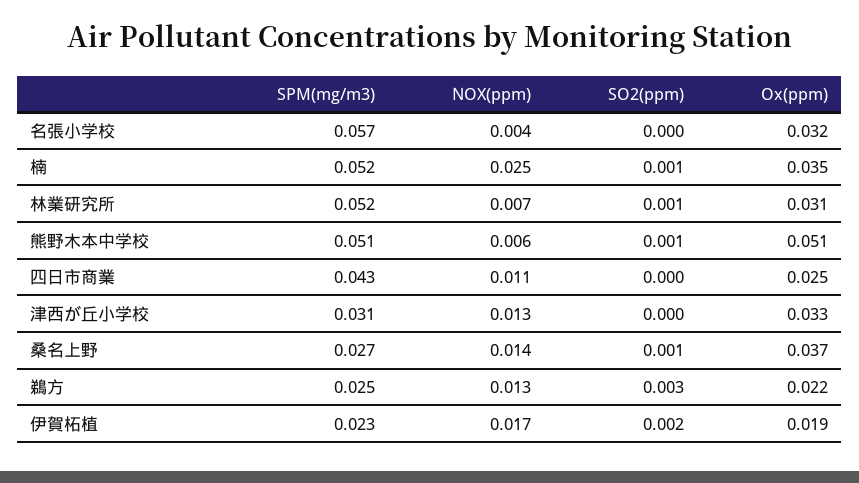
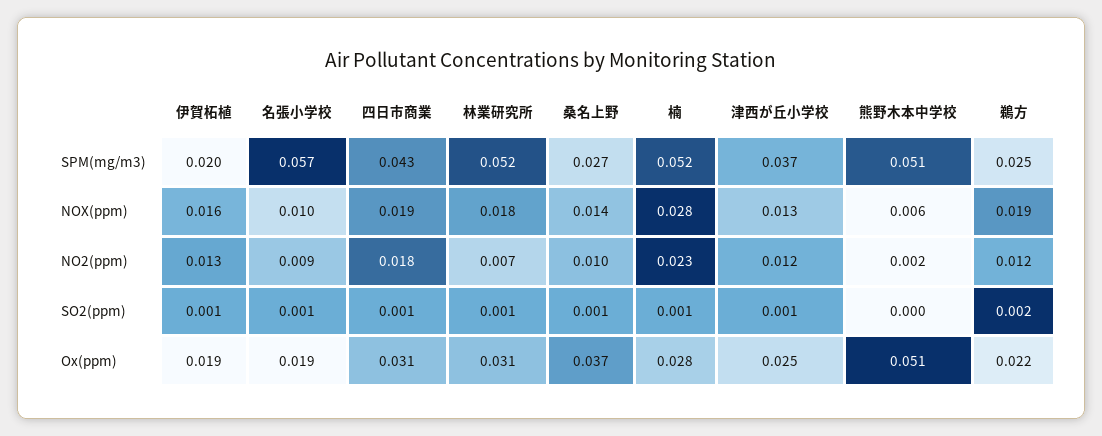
NOX(ppm), 名張小学校: 0.004 -> 0.01
SO2(ppm), 名張小学校: 0 -> 0.001
Ox(ppm), 名張小学校: 0.032 -> 0.019
NOX(ppm), 楠: 0.025 -> 0.028
Ox(ppm), 楠: 0.035 -> 0.028
NOX(ppm), 林業研究所: 0.007 -> 0.018
SO2(ppm), 熊野木本中学校: 0.001 -> 0
NOX(ppm), 四日市商業: 0.011 -> 0.019
SO2(ppm), 四日市商業: 0 -> 0.001
Ox(ppm), 四日市商業: 0.025 -> 0.031
SPM(mg/m3), 津西が丘小学校: 0.031 -> 0.037
SO2(ppm), 津西が丘小学校: 0 -> 0.001
Ox(ppm), 津西が丘小学校: 0.033 -> 0.025
NOX(ppm), 鵜方: 0.013 -> 0.019
SO2(ppm), 鵜方: 0.003 -> 0.002
SPM(mg/m3), 伊賀柘植: 0.023 -> 0.02
NOX(ppm), 伊賀柘植: 0.017 -> 0.016
SO2(ppm), 伊賀柘植: 0.002 -> 0.001
NO2(ppm), 伊賀柘植: none -> 0.013
NO2(ppm), 名張小学校: none -> 0.009
NO2(ppm), 四日市商業: none -> 0.018
NO2(ppm), 林業研究所: none -> 0.007
NO2(ppm), 桑名上野: none -> 0.01
NO2(ppm), 楠: none -> 0.023
NO2(ppm), 津西が丘小学校: none -> 0.012
NO2(ppm), 熊野木本中学校: none -> 0.002
NO2(ppm), 鵜方: none -> 0.012

